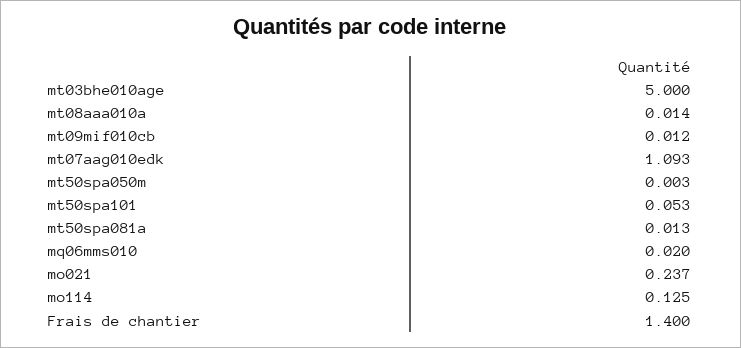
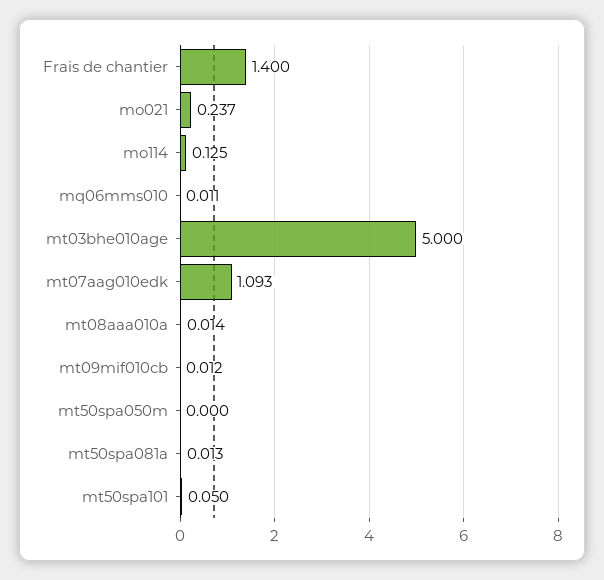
mt50spa050m: 0.003 -> 0
mt50spa101: 0.053 -> 0.05
mq06mms010: 0.02 -> 0.011

